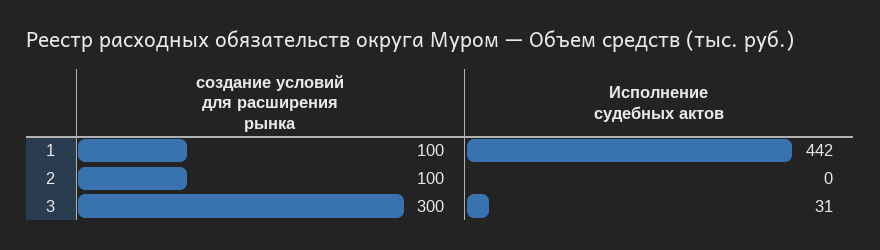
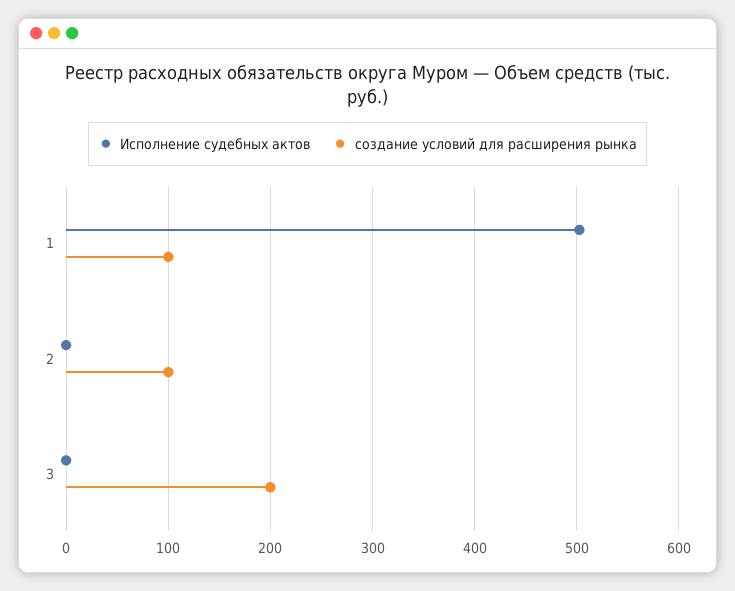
Исполнение судебных актов, 1: 442 -> 500
создание условий для расширения рынка, 3: 300 -> 200
Исполнение судебных актов, 3: 31 -> 0

